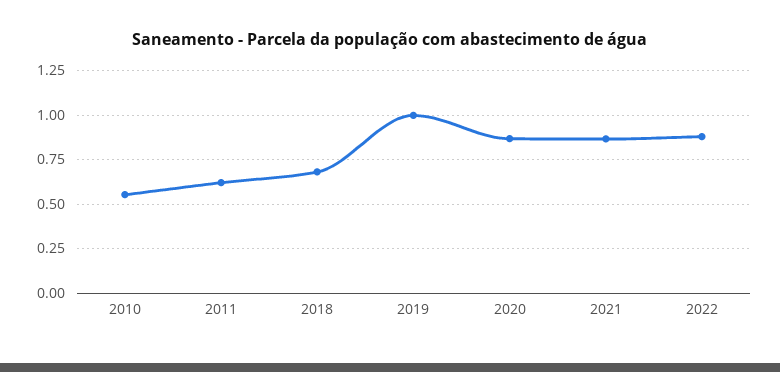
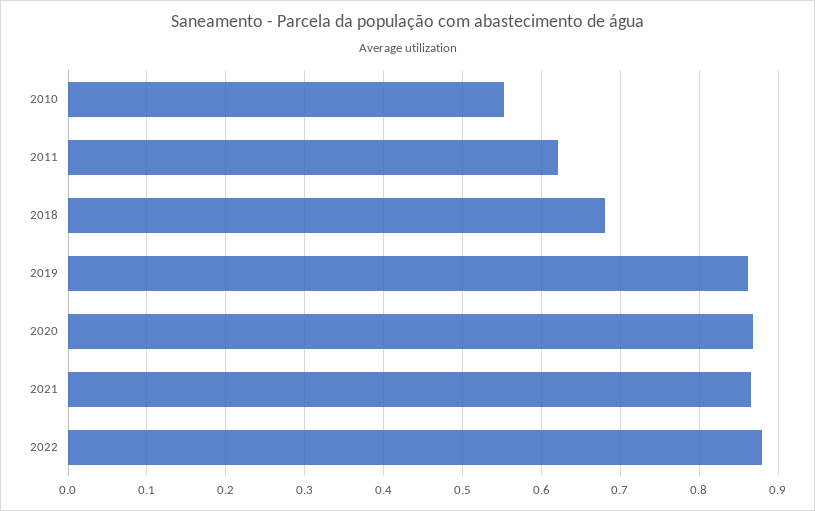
2019: 1 -> 0.86

